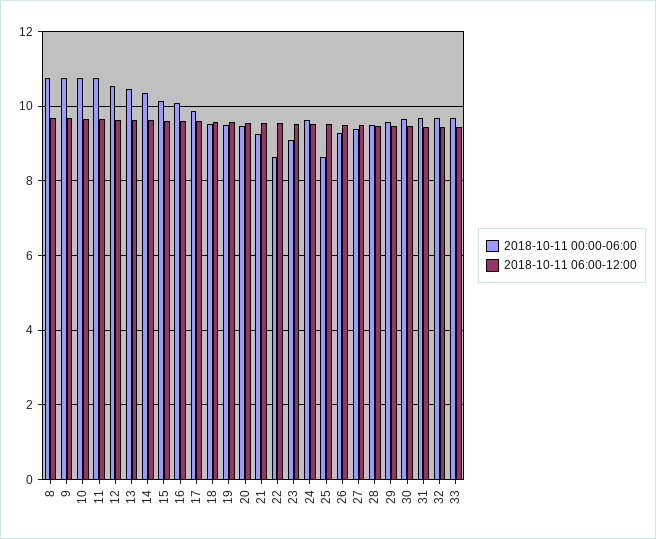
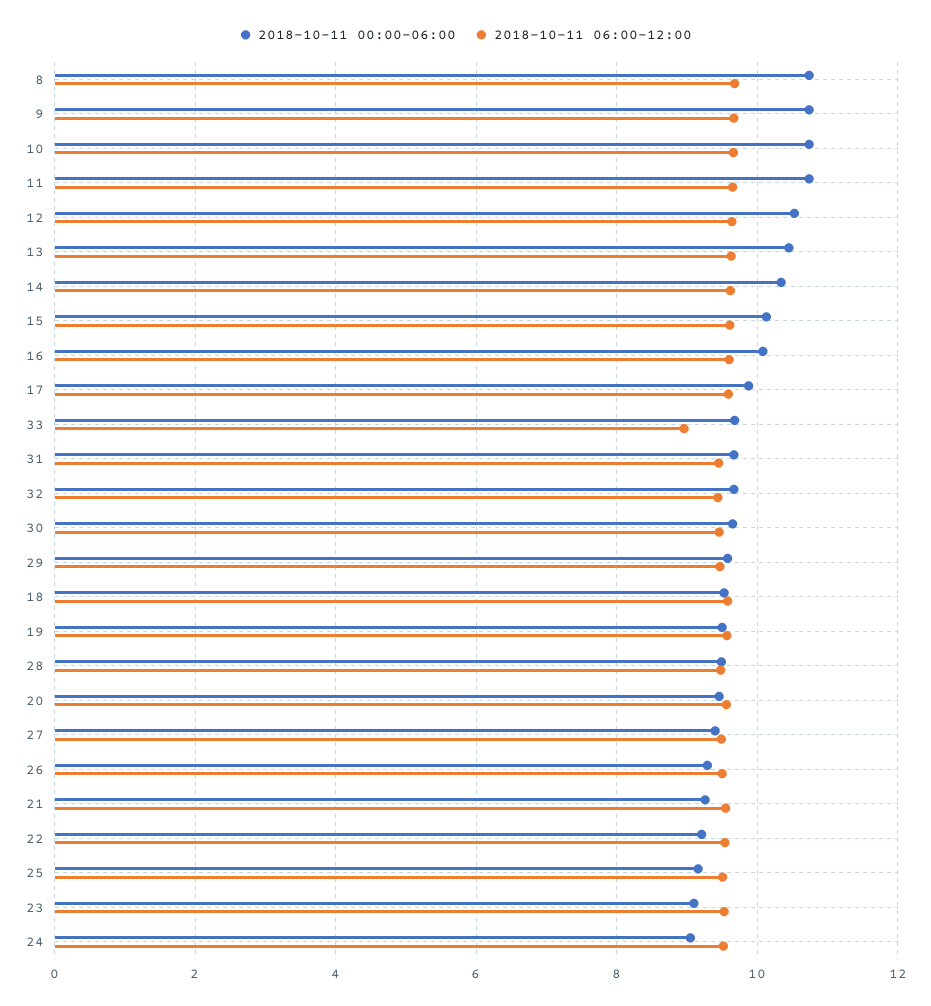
2018-10-11 00:00-06:00, 22: 8.6 -> 9.2
2018-10-11 00:00-06:00, 24: 9.6 -> 9
2018-10-11 00:00-06:00, 25: 8.6 -> 9.2
2018-10-11 06:00-12:00, 33: 9.4 -> 9

